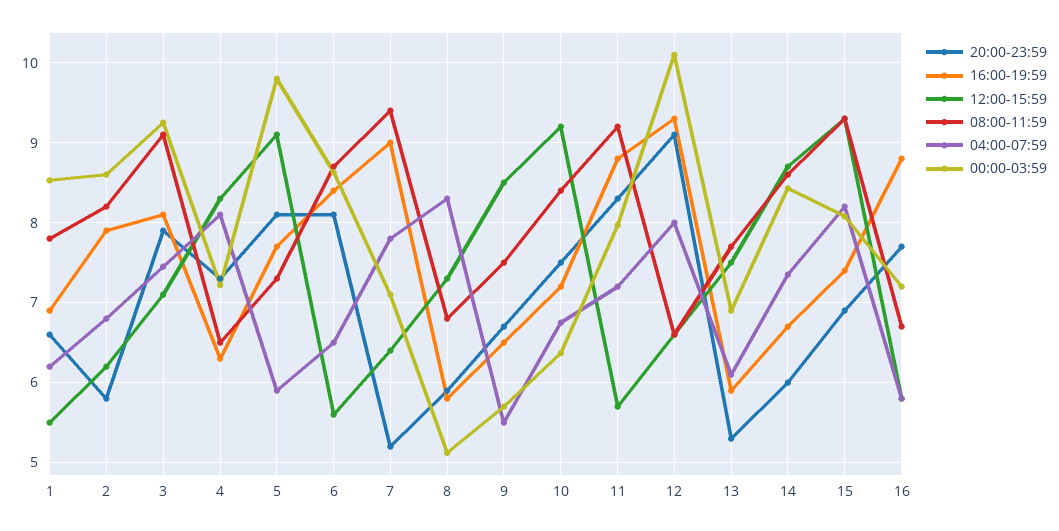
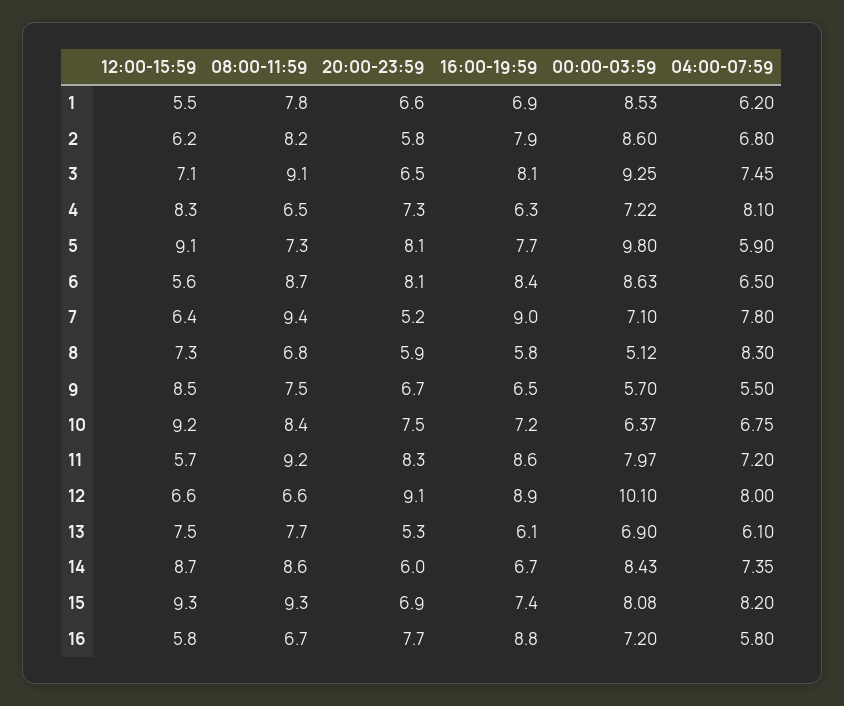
20:00-23:59, 3: 7.9 -> 6.5
16:00-19:59, 11: 8.8 -> 8.6
16:00-19:59, 12: 9.3 -> 8.9
16:00-19:59, 13: 5.9 -> 6.1

